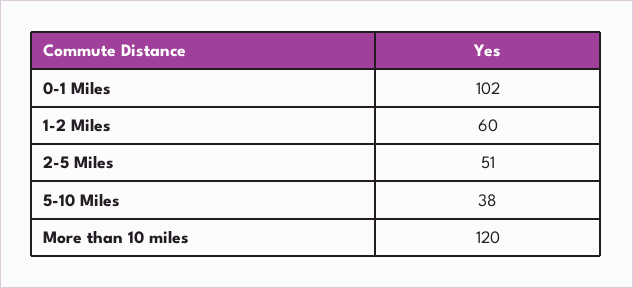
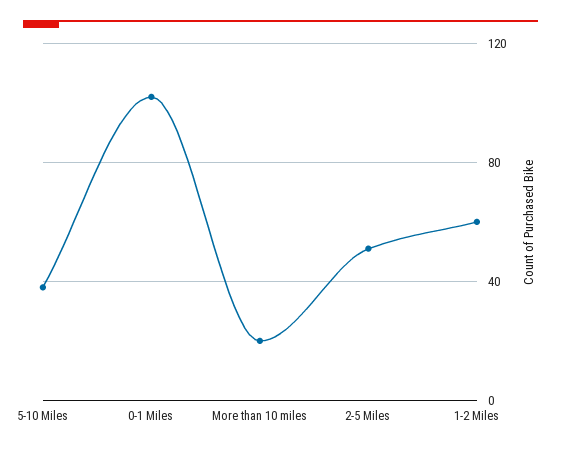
More than 10 miles: 120 -> 20

